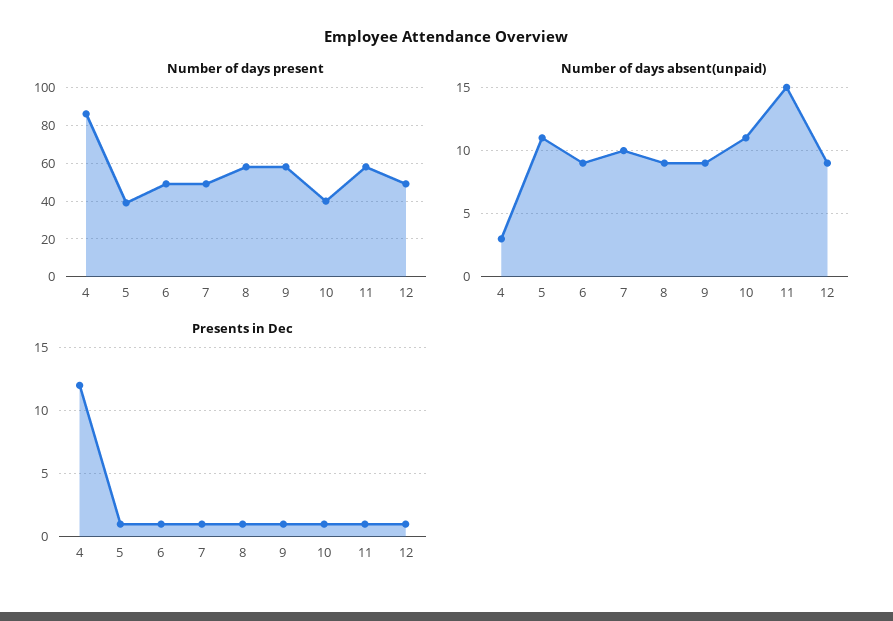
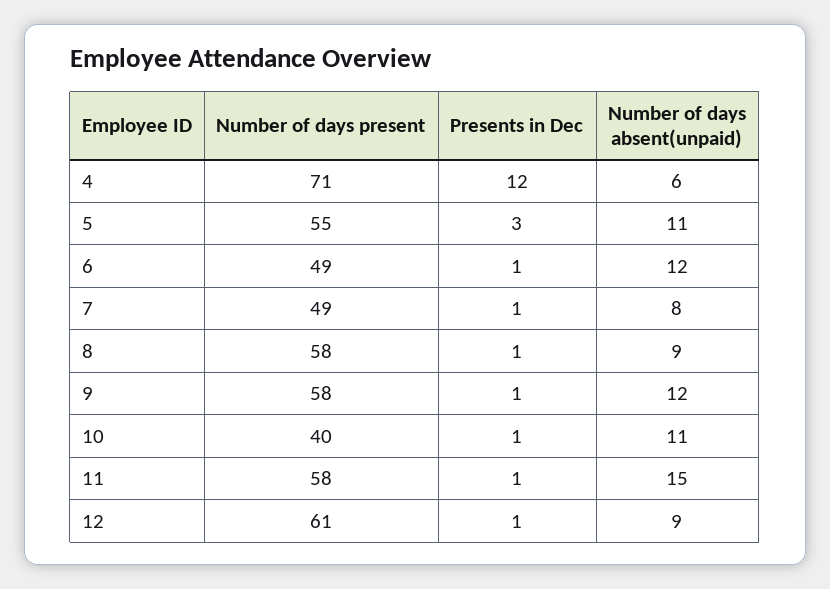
Number of days present, 4: 85 -> 71
Number of days present, 5: 40 -> 55
Number of days present, 12: 50 -> 61
Number of days absent(unpaid), 4: 3 -> 6
Number of days absent(unpaid), 6: 9 -> 12
Number of days absent(unpaid), 7: 10 -> 8
Number of days absent(unpaid), 9: 9 -> 12
Presents in Dec, 5: 1 -> 3

